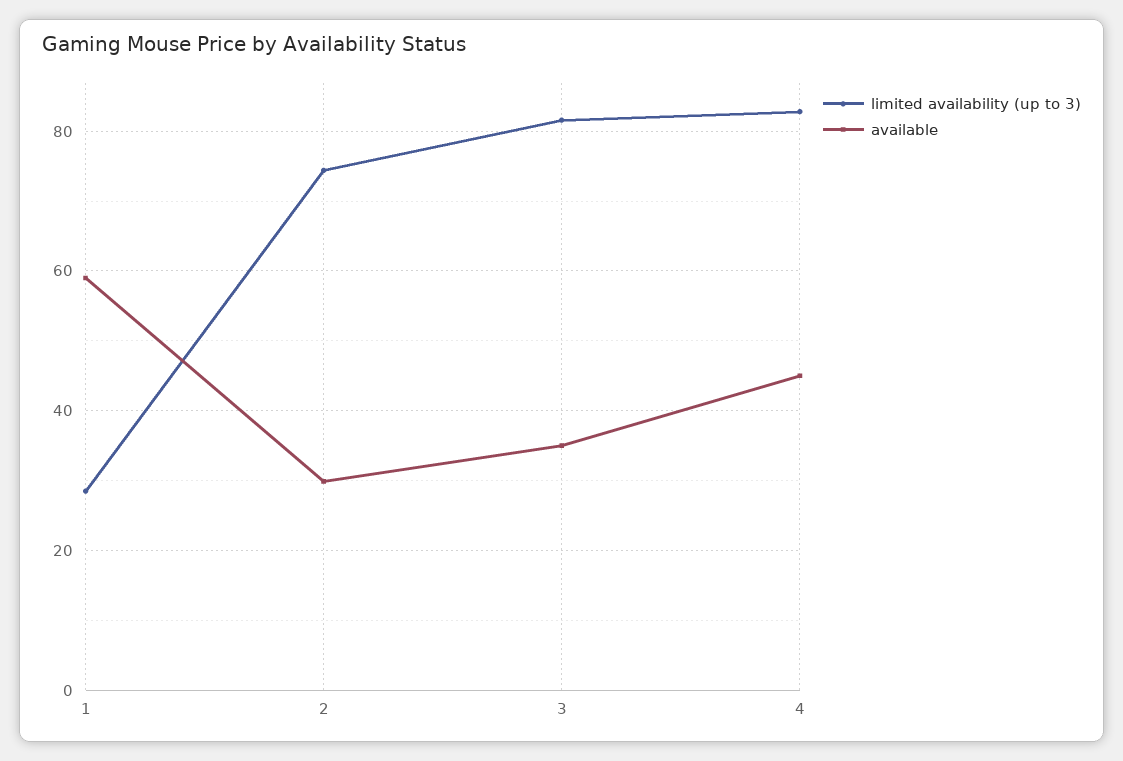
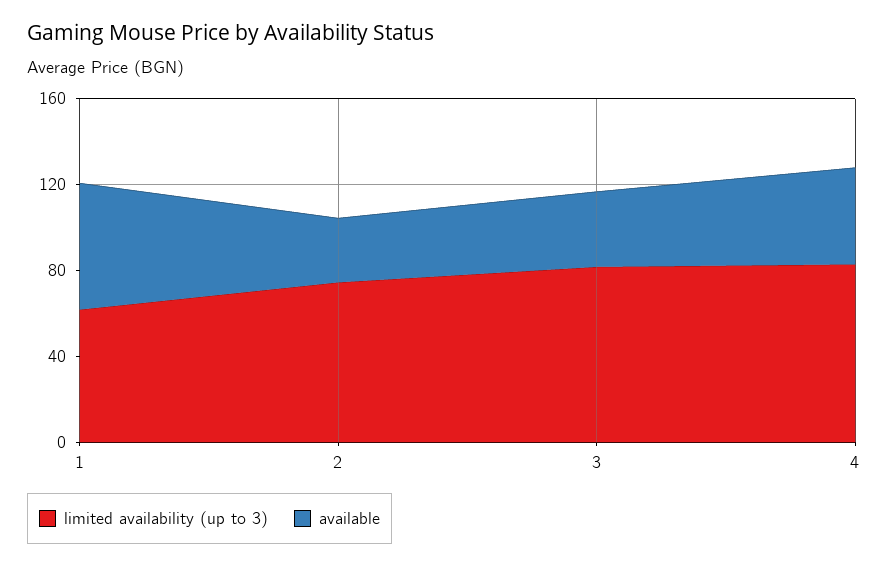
limited availability (up to 3), 1: 28 -> 60

